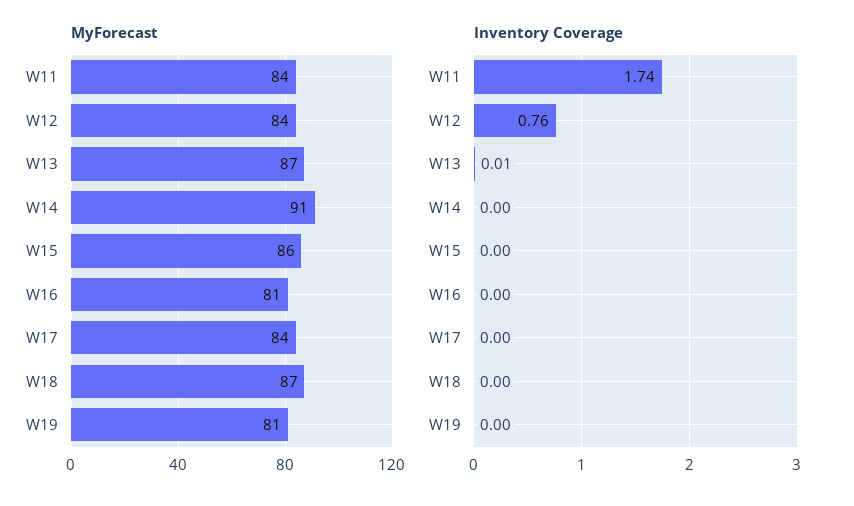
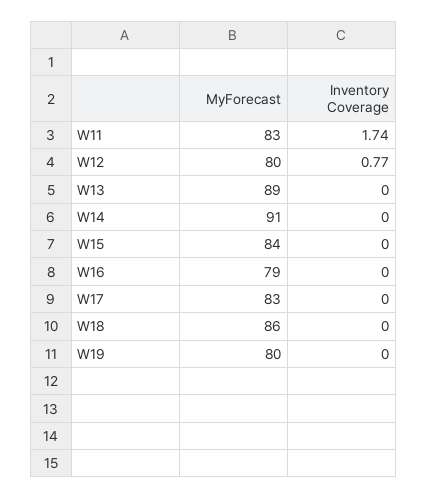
MyForecast, W11: 84 -> 83
MyForecast, W12: 84 -> 80
MyForecast, W13: 87 -> 89
MyForecast, W15: 86 -> 84
MyForecast, W16: 81 -> 79
MyForecast, W17: 84 -> 83
MyForecast, W18: 87 -> 86
MyForecast, W19: 81 -> 80
Inventory Coverage, W12: 0.76 -> 0.77
Inventory Coverage, W13: 0.01 -> 0

